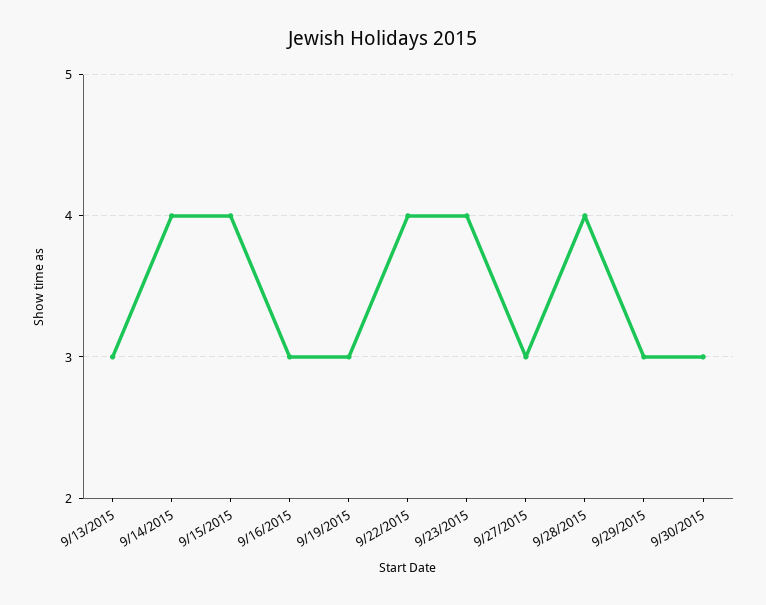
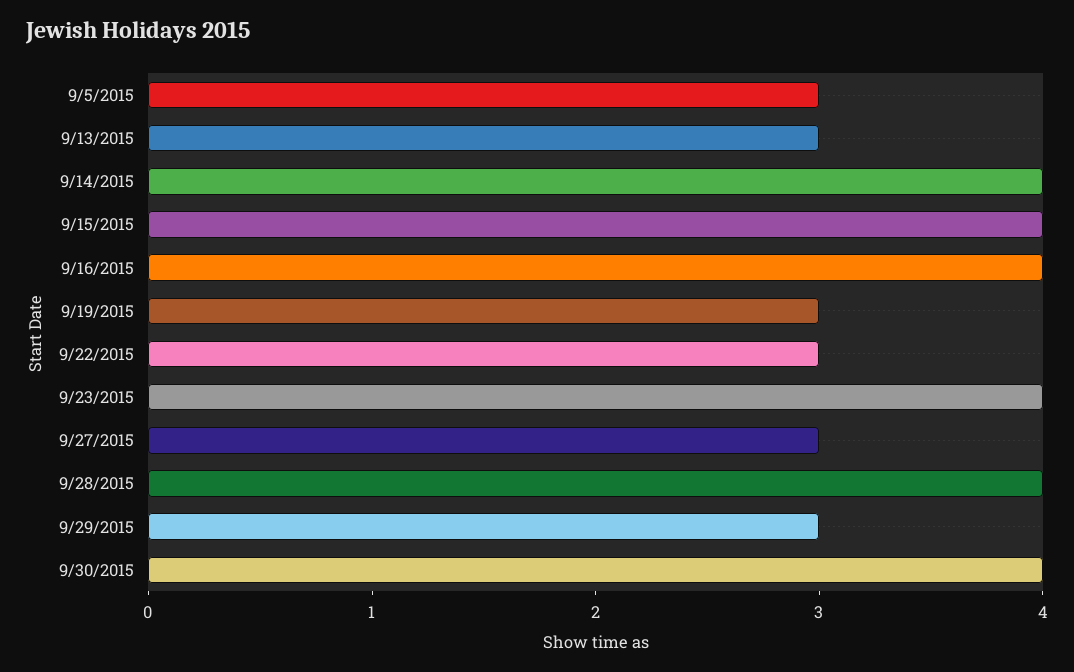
9/16/2015: 3 -> 4
9/22/2015: 4 -> 3
9/30/2015: 3 -> 4
9/5/2015: none -> 3

